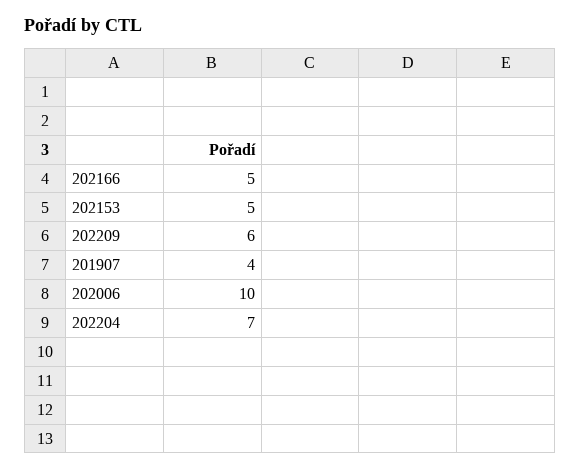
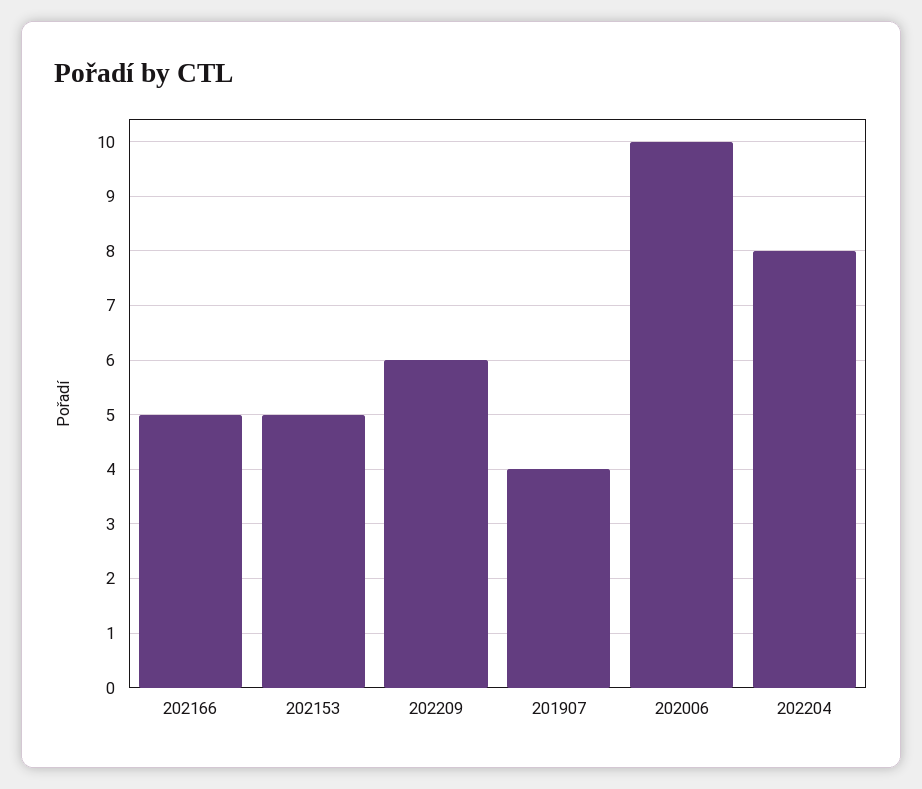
202204: 7 -> 8

